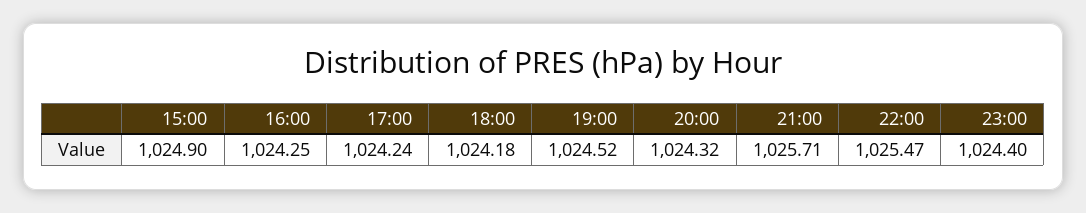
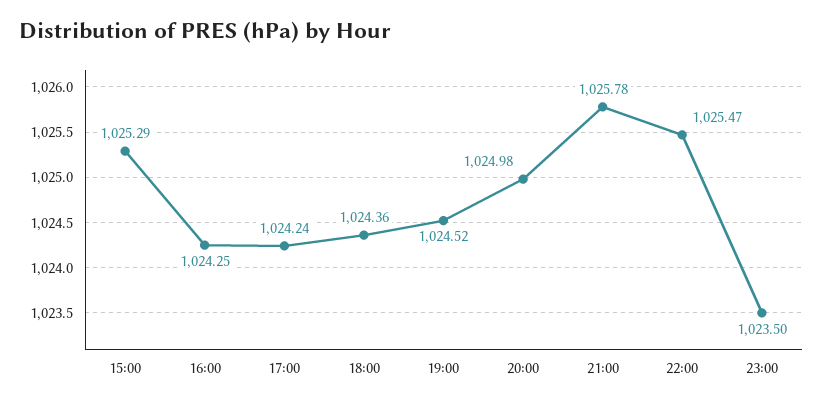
15:00: 1024.9 -> 1025.29
18:00: 1024.18 -> 1024.36
20:00: 1024.32 -> 1024.98
21:00: 1025.71 -> 1025.78
23:00: 1024.4 -> 1023.5

